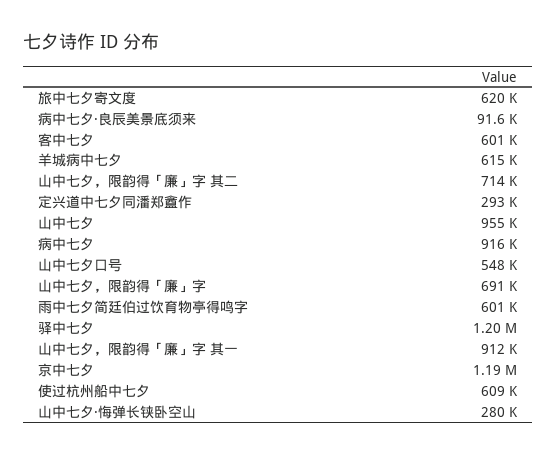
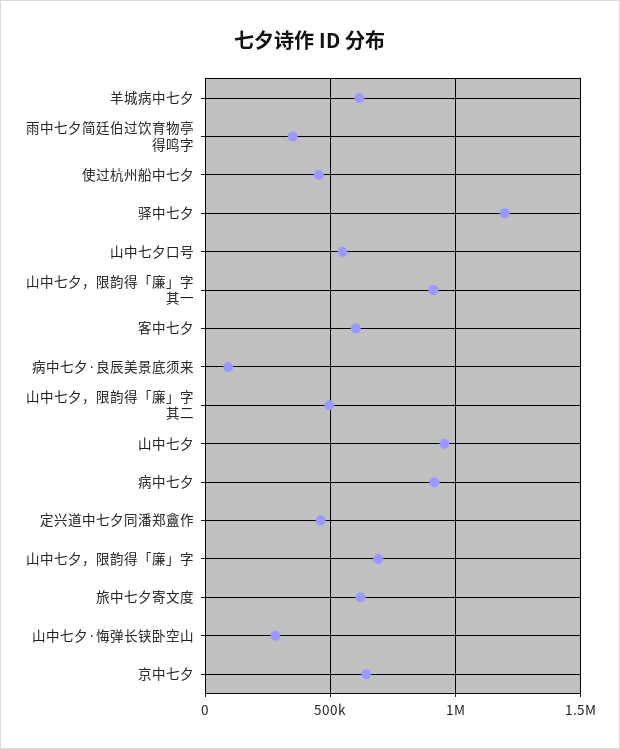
山中七夕，限韵得「廉」字 其二: 714000 -> 500000
定兴道中七夕同潘郑盦作: 293000 -> 450000
雨中七夕简廷伯过饮育物亭得鸣字: 601000 -> 350000
京中七夕: 1190000 -> 650000
使过杭州船中七夕: 609000 -> 450000

